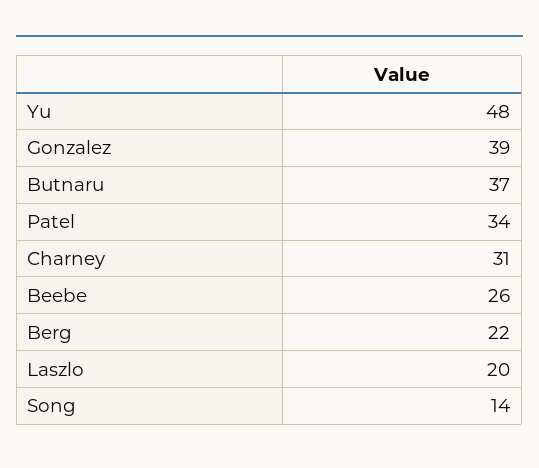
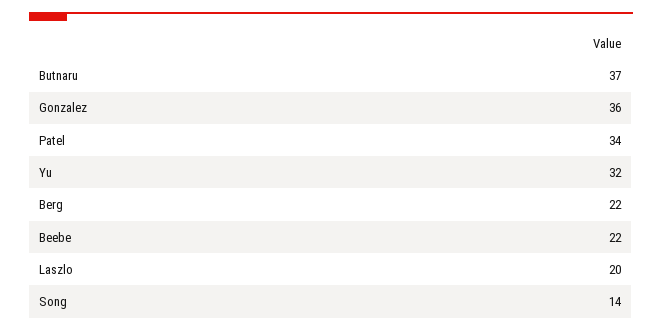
Yu: 48 -> 32
Gonzalez: 39 -> 36
Charney: 31 -> none
Beebe: 26 -> 22

